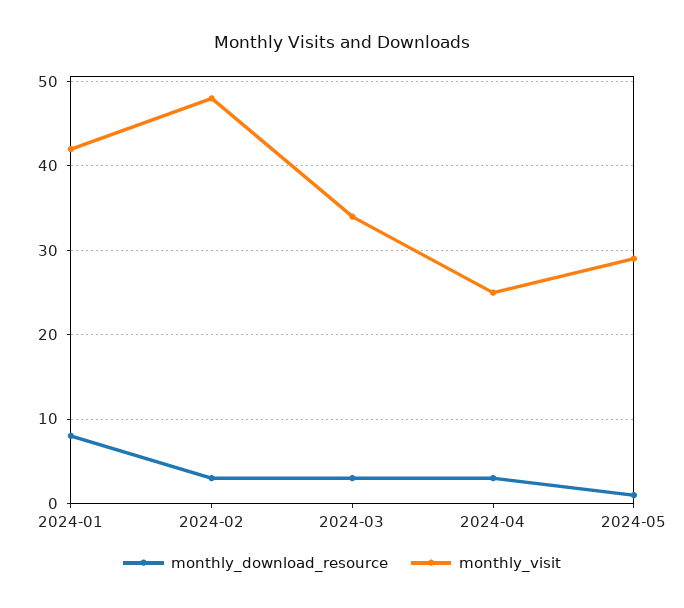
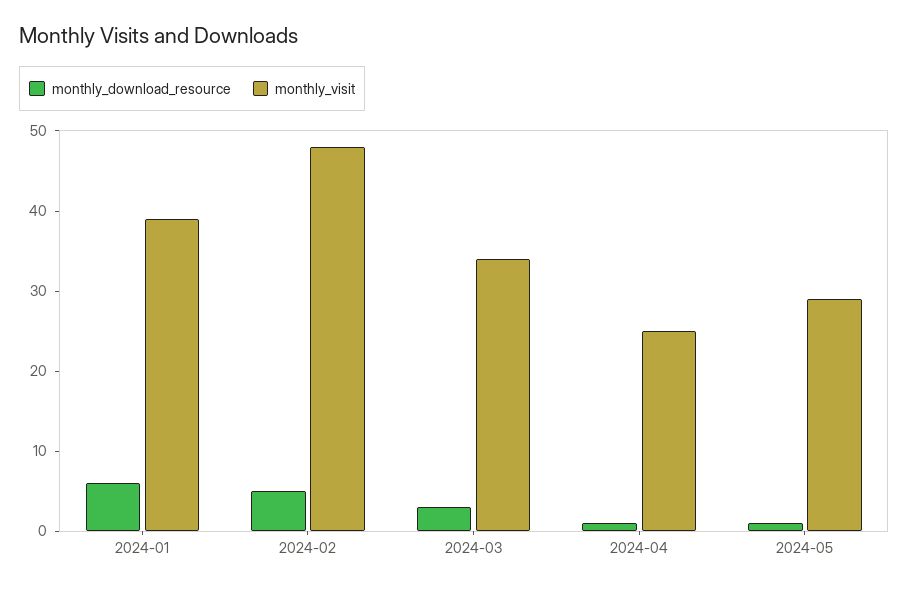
monthly_download_resource, 2024-01: 8 -> 6
monthly_visit, 2024-01: 42 -> 39
monthly_download_resource, 2024-02: 3 -> 5
monthly_download_resource, 2024-04: 3 -> 1

